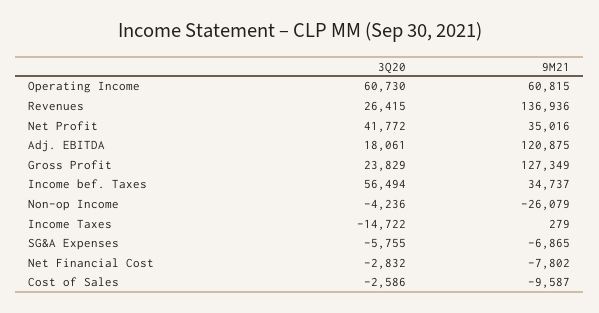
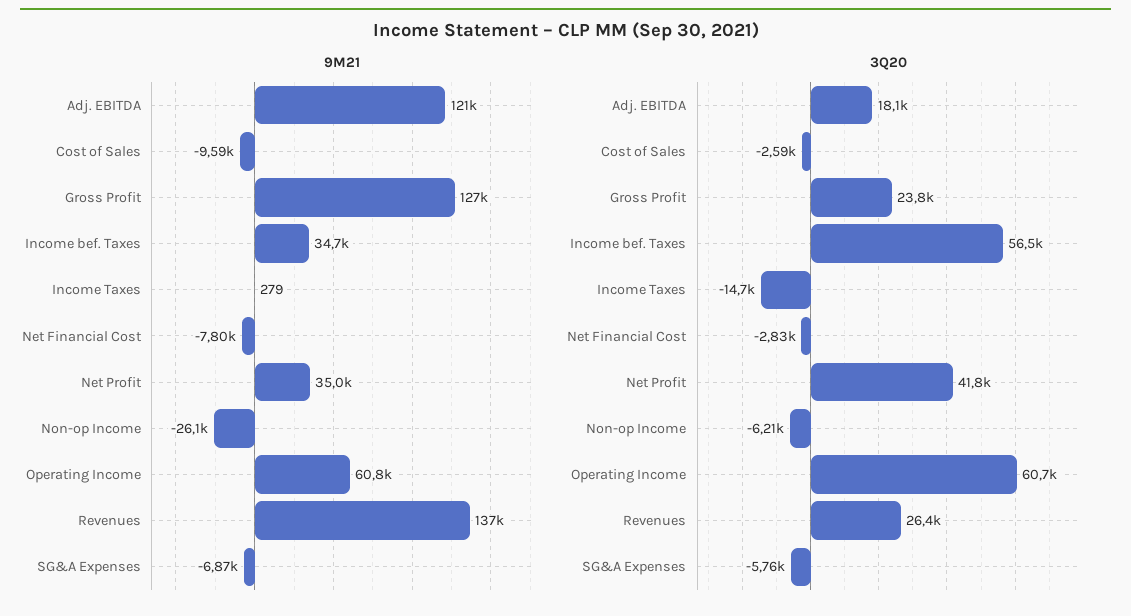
3Q20, Non-op Income: -4236 -> -6210

